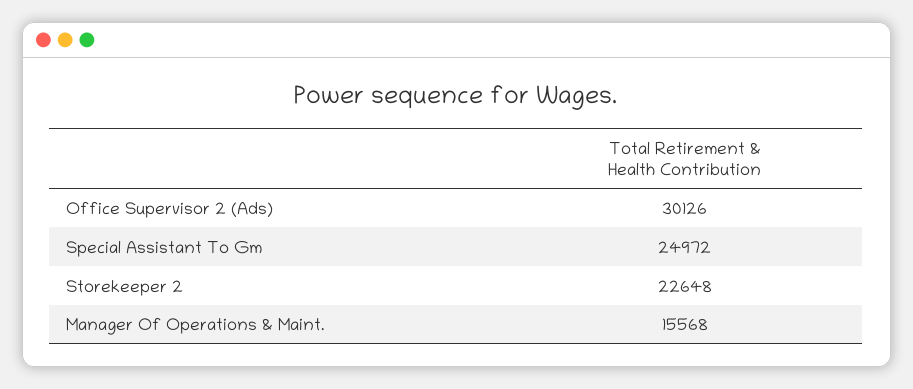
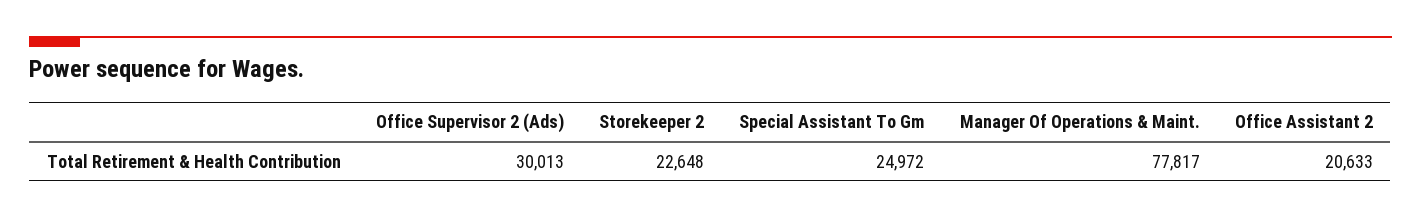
Office Supervisor 2 (Ads): 30126 -> 30013
Manager Of Operations & Maint.: 15568 -> 77817
Office Assistant 2: none -> 20633

